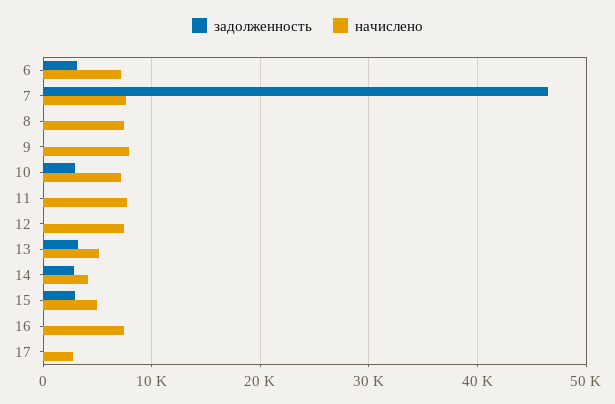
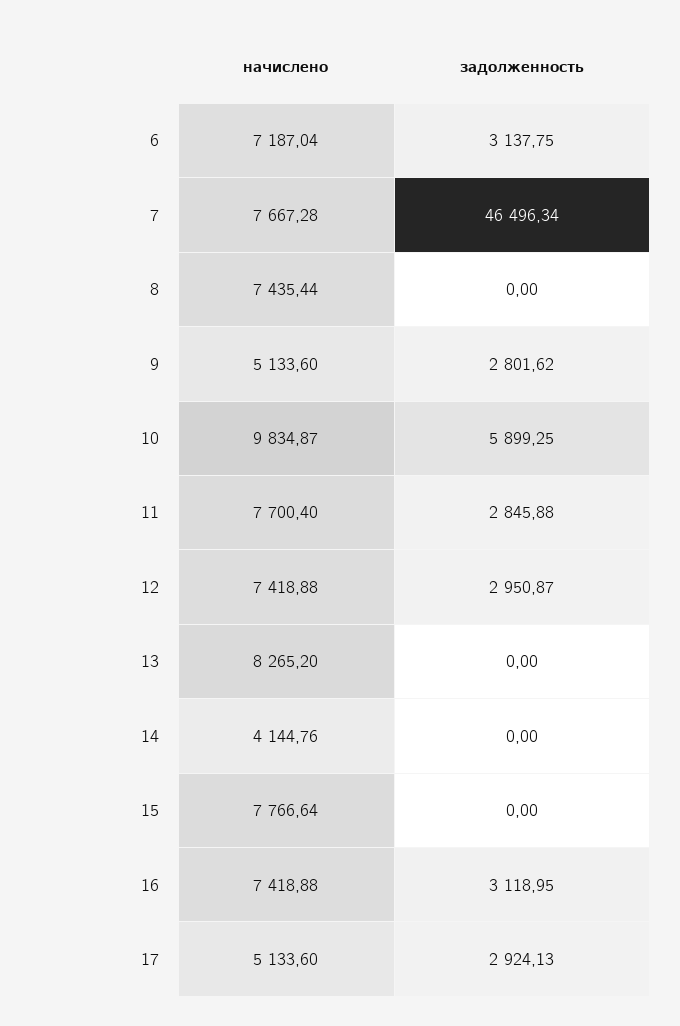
задолженность, 9: 0 -> 2801.62
начислено, 9: 8000 -> 5133.6
задолженность, 10: 3000 -> 5899.25
начислено, 10: 7000 -> 9834.87
задолженность, 11: 0 -> 2845.88
задолженность, 12: 0 -> 2950.87
задолженность, 13: 3000 -> 0
начислено, 13: 5000 -> 8265.2
задолженность, 14: 3000 -> 0
задолженность, 15: 3000 -> 0
начислено, 15: 5000 -> 7766.64
задолженность, 16: 0 -> 3118.95
задолженность, 17: 0 -> 2924.13
начислено, 17: 3000 -> 5133.6

